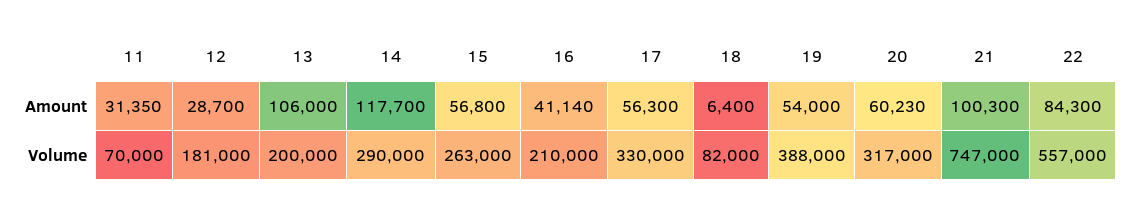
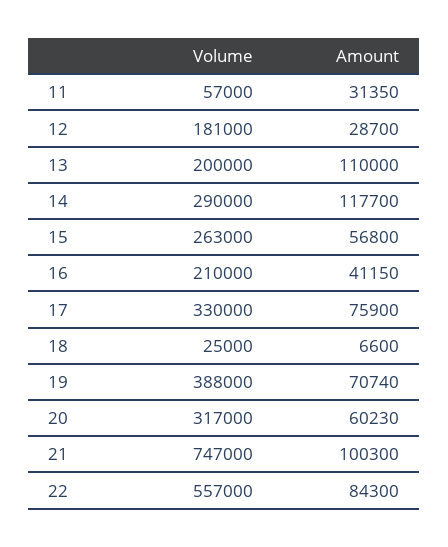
13, Amount: 106000 -> 110000
16, Amount: 41140 -> 41150
17, Amount: 56300 -> 75900
18, Amount: 6400 -> 6600
19, Amount: 54000 -> 70740
11, Volume: 70000 -> 57000
18, Volume: 82000 -> 25000

